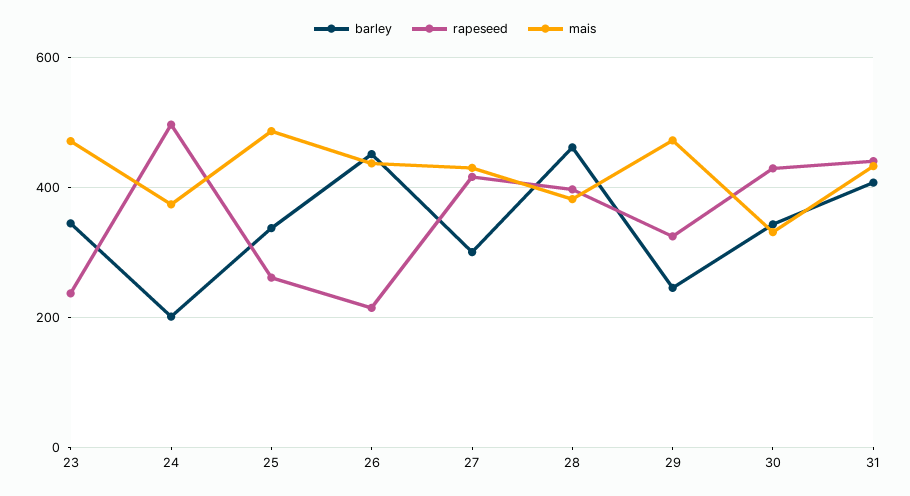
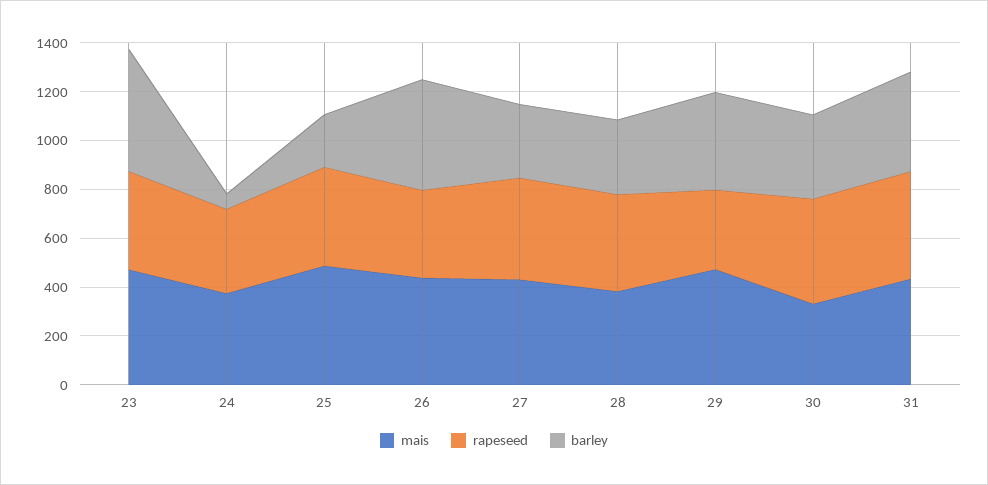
barley, 23: 340 -> 500
rapeseed, 23: 240 -> 400
barley, 24: 200 -> 50
rapeseed, 24: 500 -> 350
barley, 25: 340 -> 200
rapeseed, 25: 260 -> 400
rapeseed, 26: 220 -> 350
barley, 28: 460 -> 300
barley, 29: 240 -> 400

